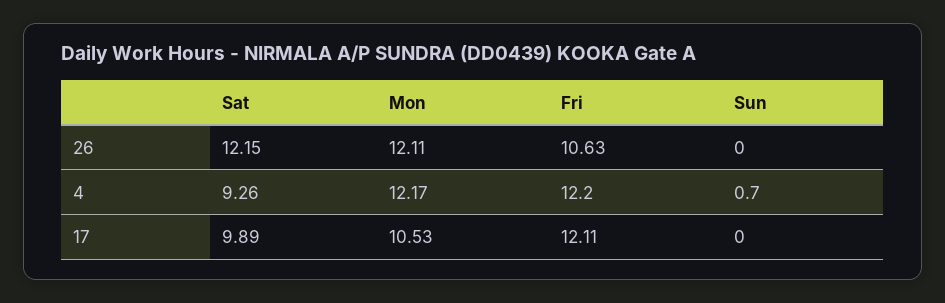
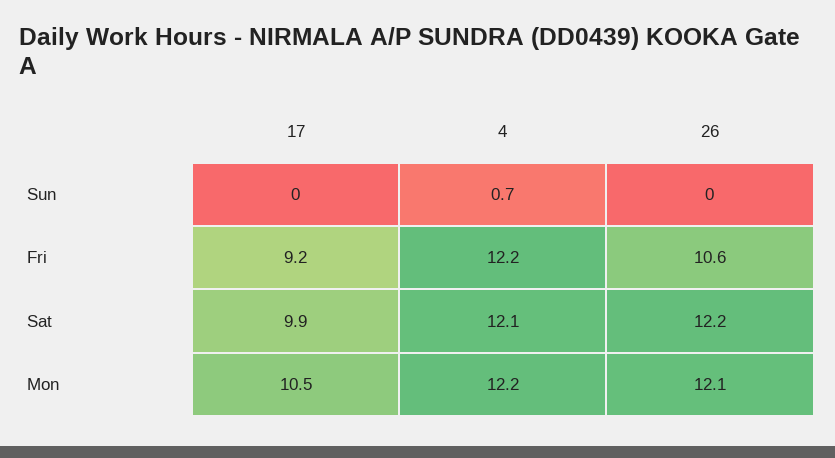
Sat, 4: 9.26 -> 12.1
Fri, 17: 12.11 -> 9.2

